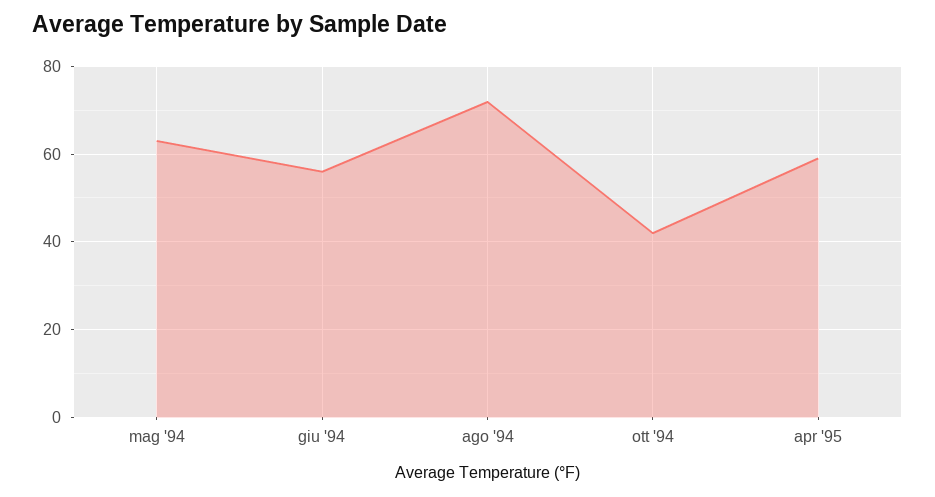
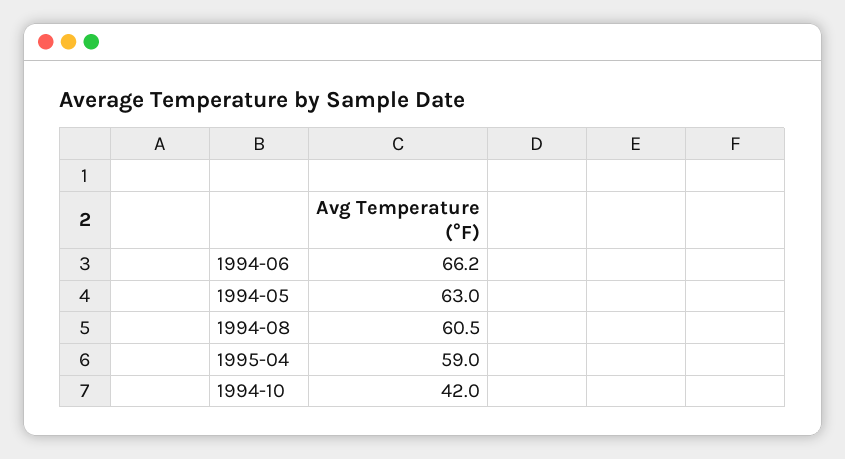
giu '94: 56 -> 66.2
ago '94: 72 -> 60.5

